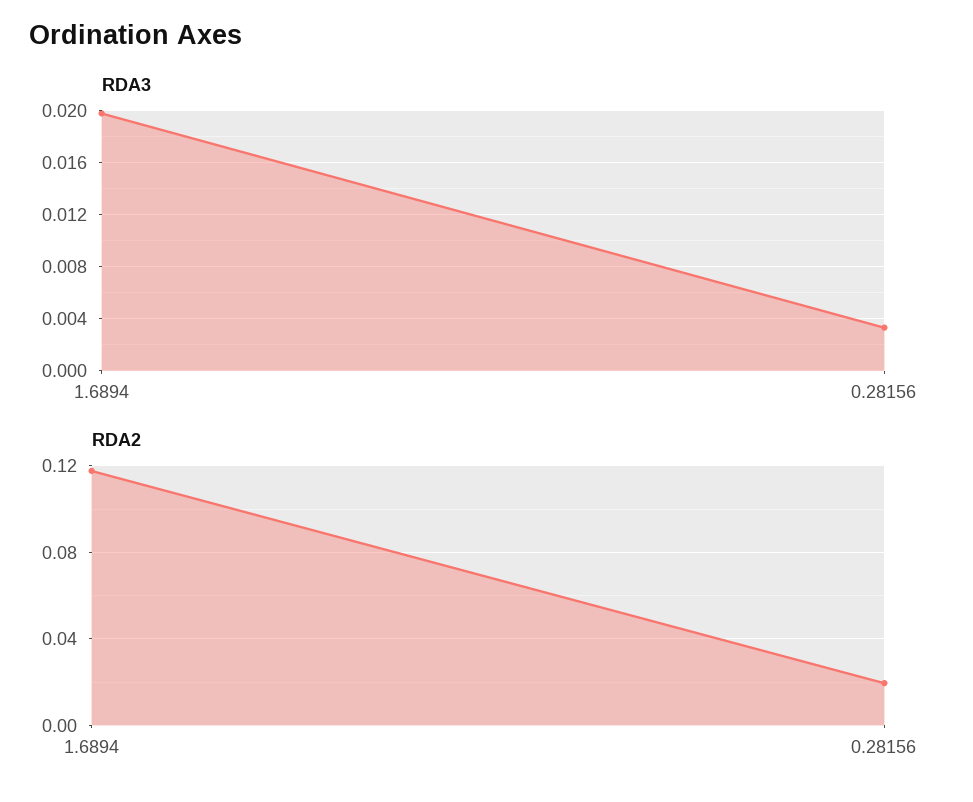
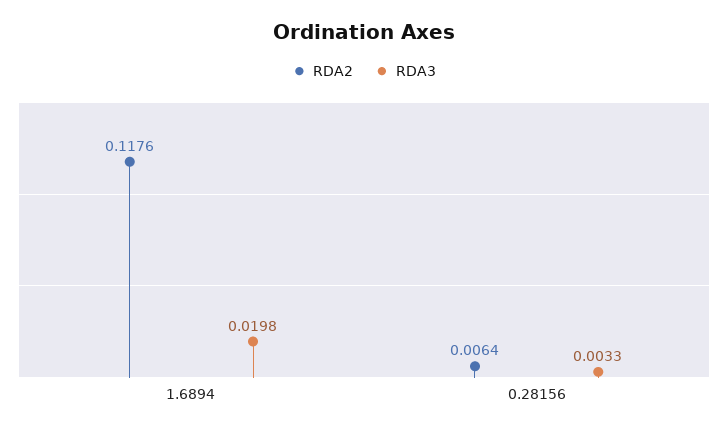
RDA2, 0.28156: 0.02 -> 0.0064

